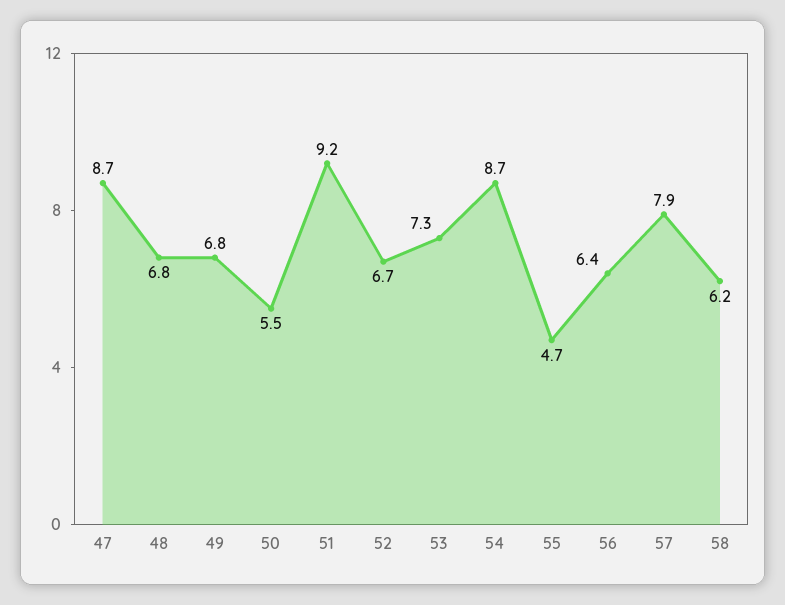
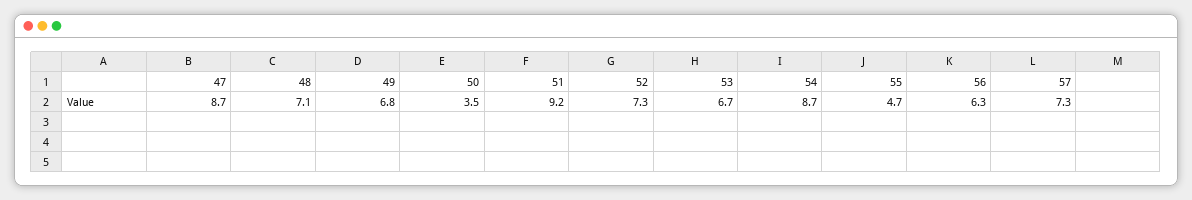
48: 6.8 -> 7.1
50: 5.5 -> 3.5
52: 6.7 -> 7.3
53: 7.3 -> 6.7
56: 6.4 -> 6.3
57: 7.9 -> 7.3
58: 6.2 -> none

